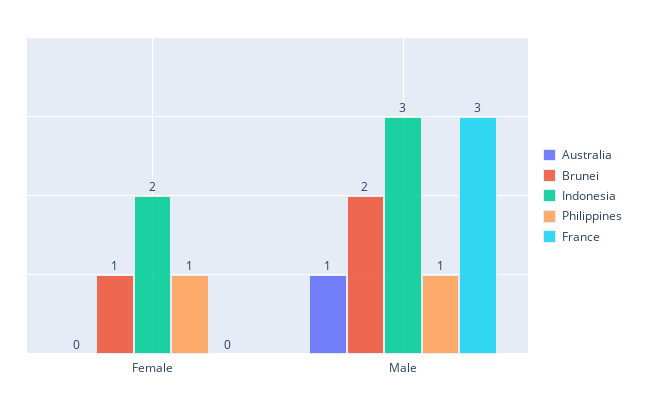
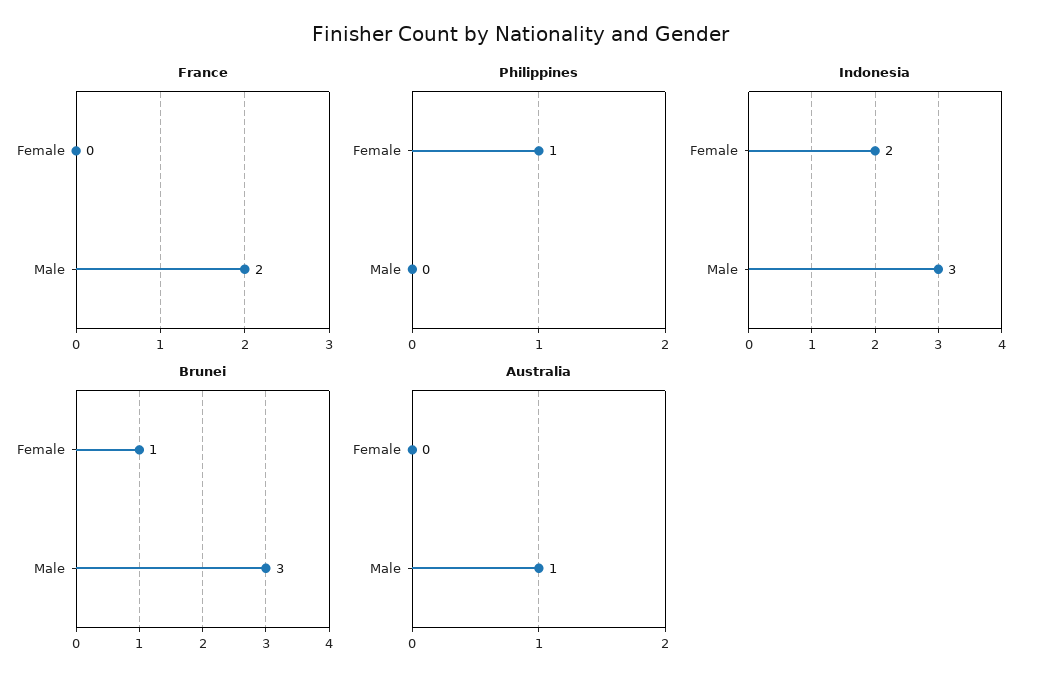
Brunei, Male: 2 -> 3
Philippines, Male: 1 -> 0
France, Male: 3 -> 2

